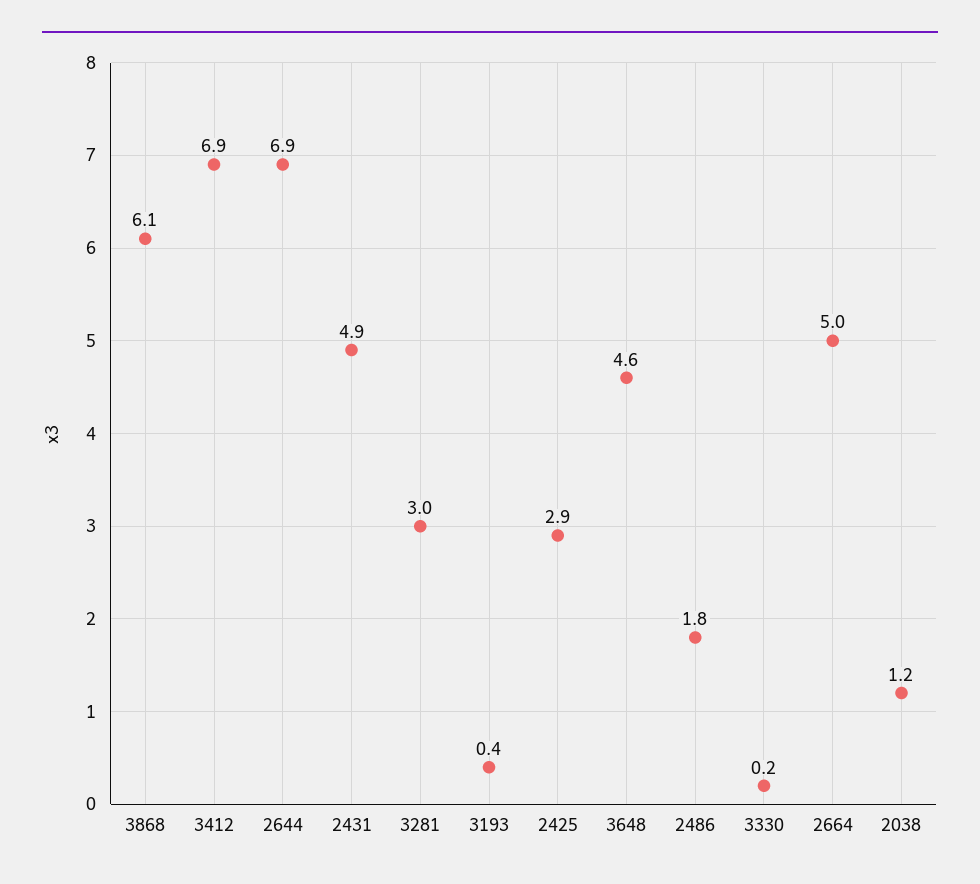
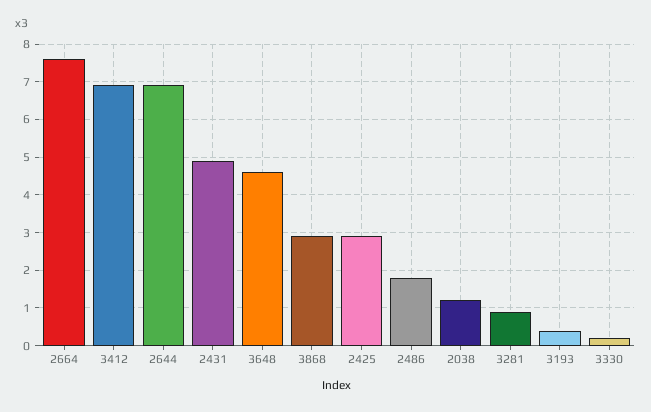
3868: 6.1 -> 3
3281: 3 -> 1
2664: 5 -> 7.5

